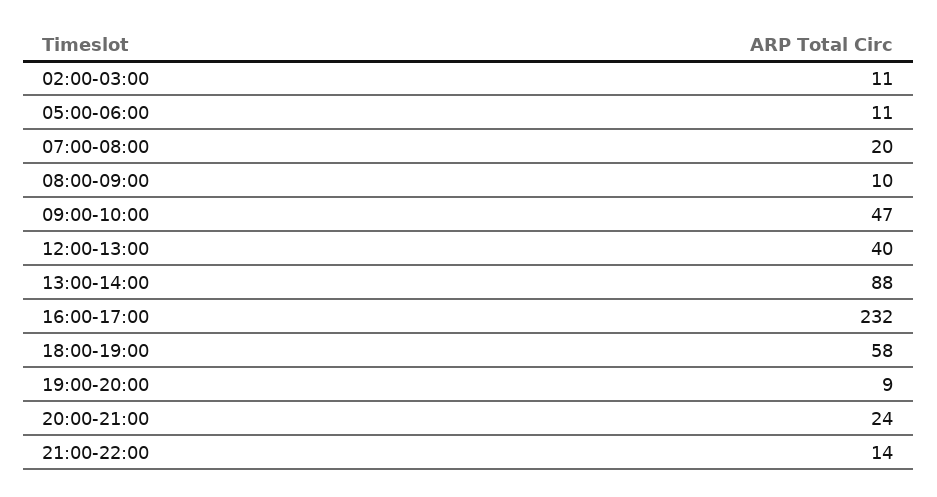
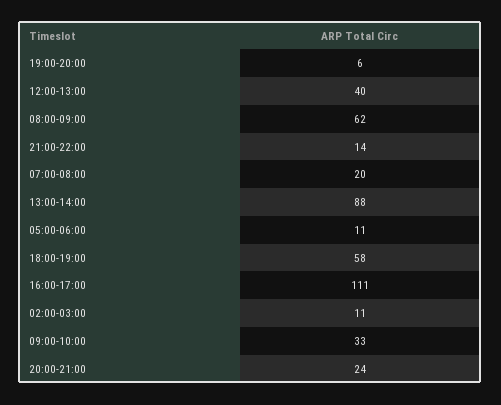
08:00-09:00: 10 -> 62
09:00-10:00: 47 -> 33
16:00-17:00: 232 -> 111
19:00-20:00: 9 -> 6

